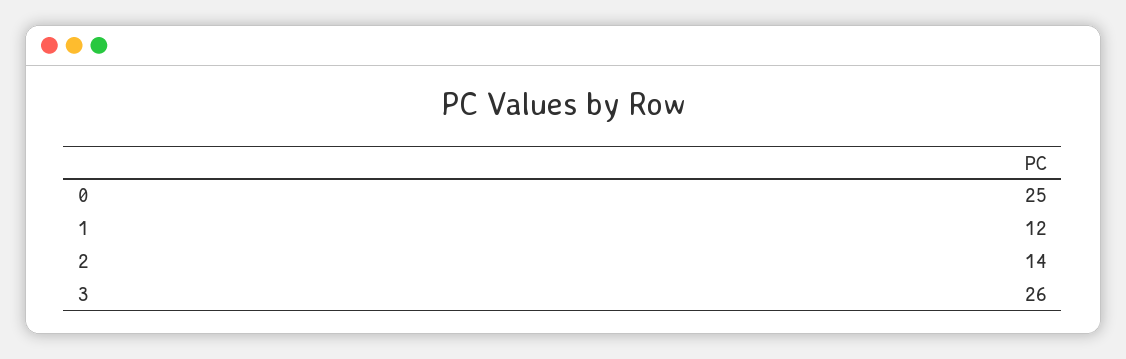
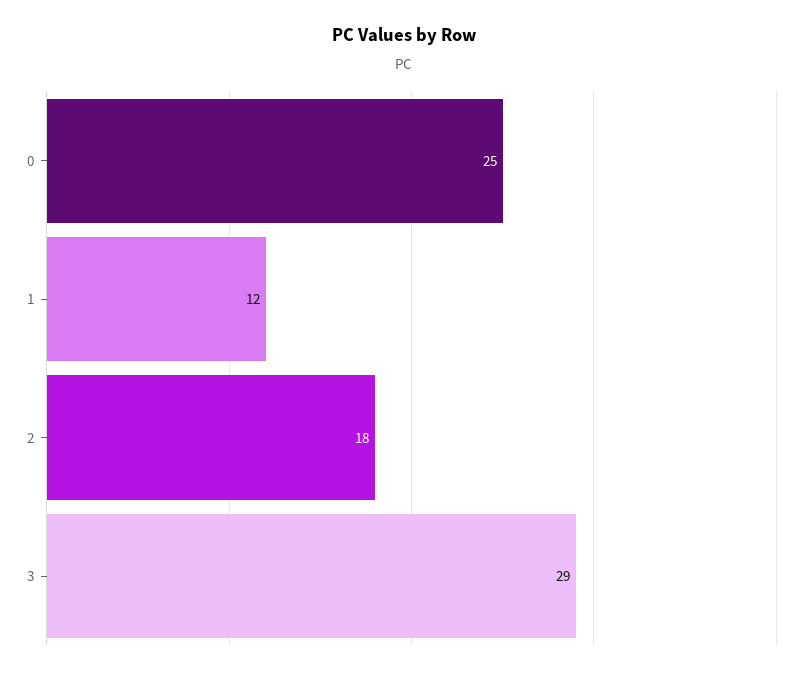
2: 14 -> 18
3: 26 -> 29

